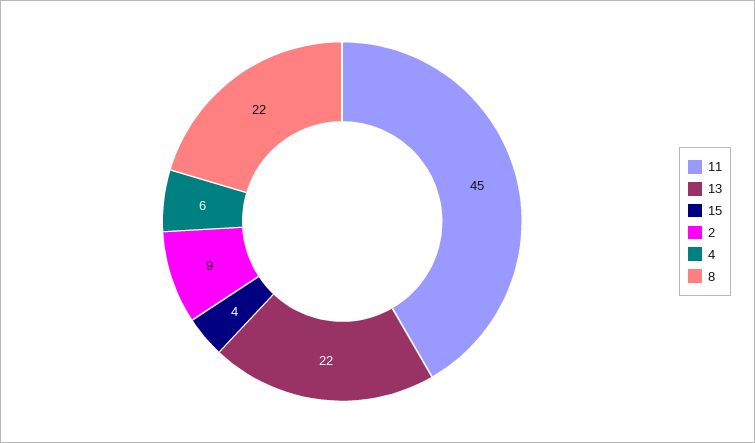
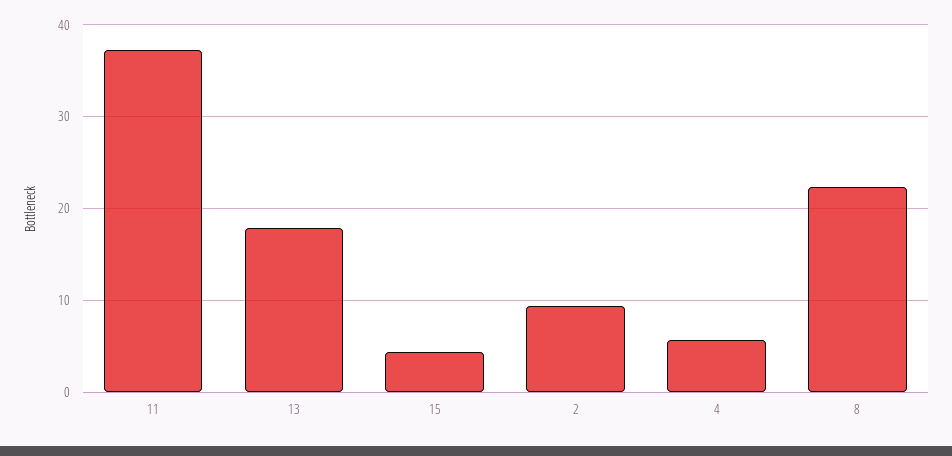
11: 45 -> 37
13: 22 -> 18

